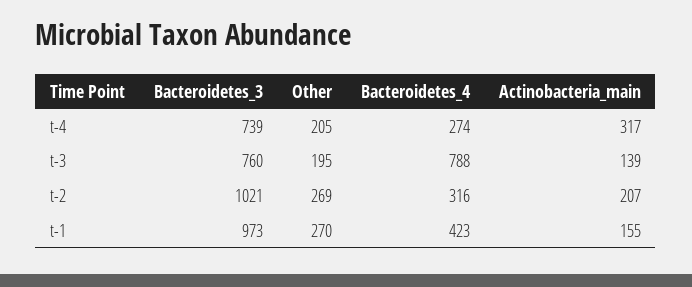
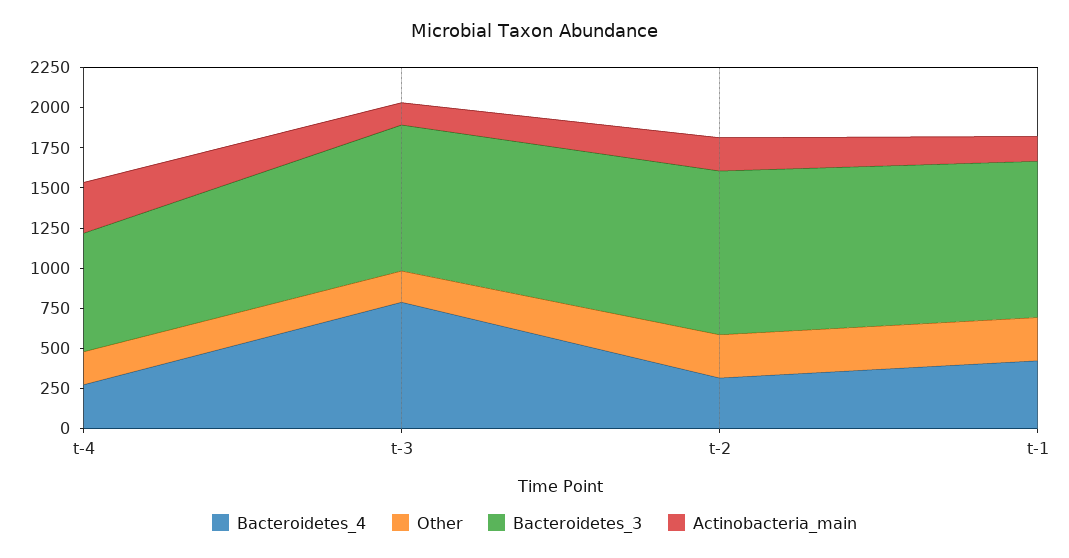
Bacteroidetes_3, t-3: 760 -> 900

